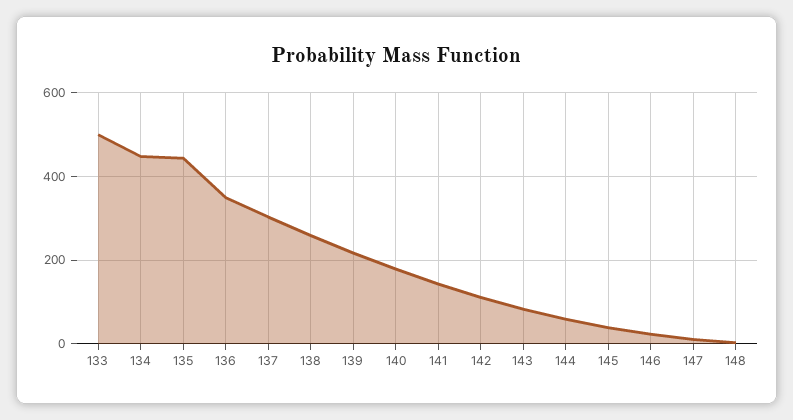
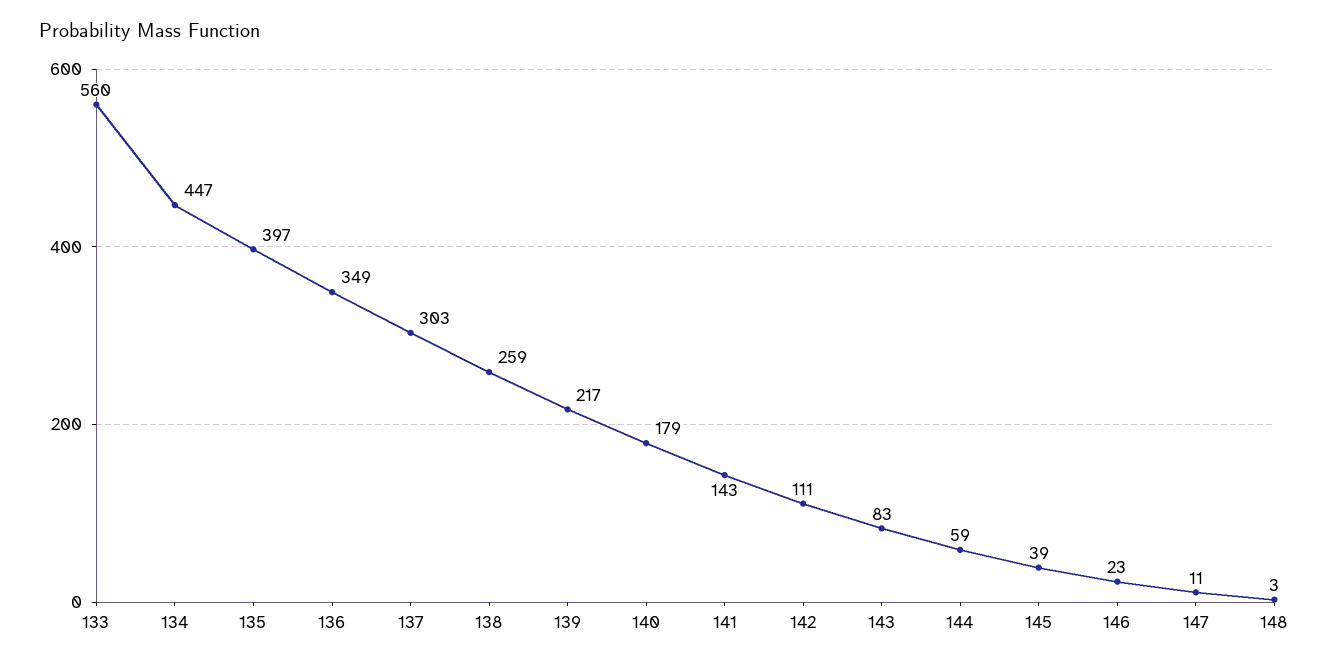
133: 500 -> 560
135: 440 -> 397

